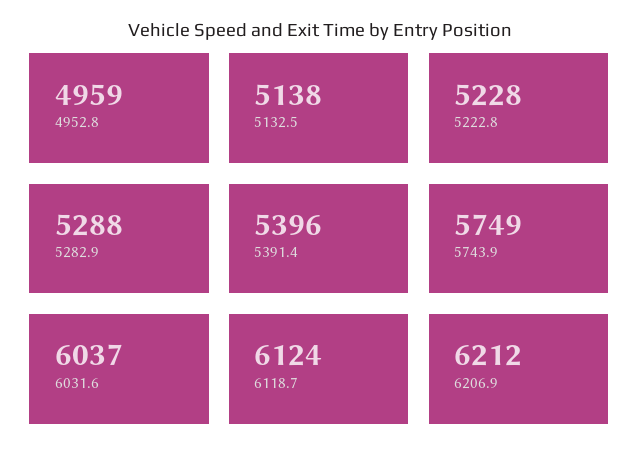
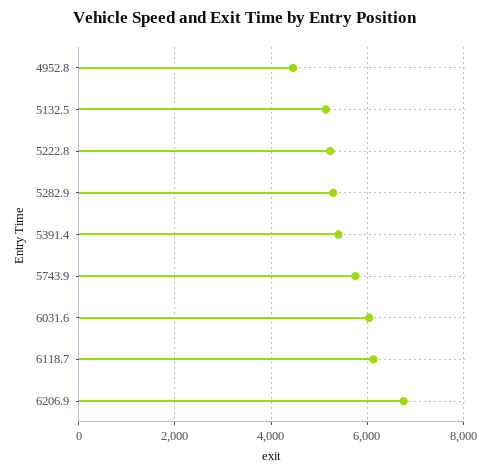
4952.8: 4959 -> 4400
6206.9: 6212 -> 6800

